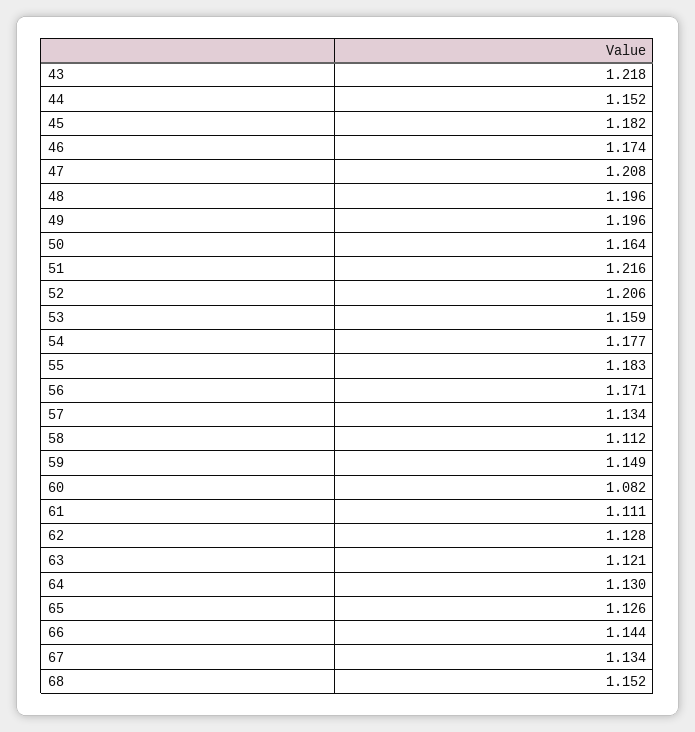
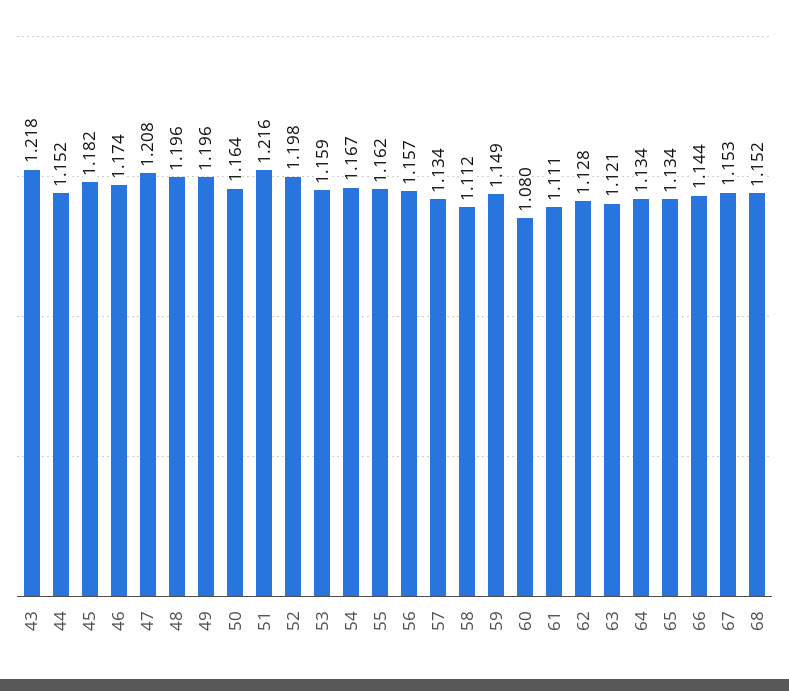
52: 1.206 -> 1.198
54: 1.177 -> 1.167
55: 1.183 -> 1.162
56: 1.171 -> 1.157
60: 1.082 -> 1.08
64: 1.13 -> 1.134
65: 1.126 -> 1.134
67: 1.134 -> 1.153

